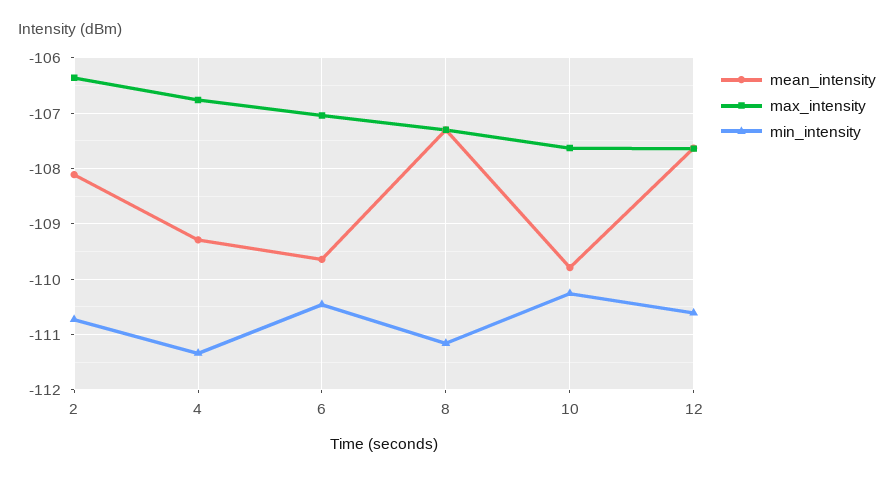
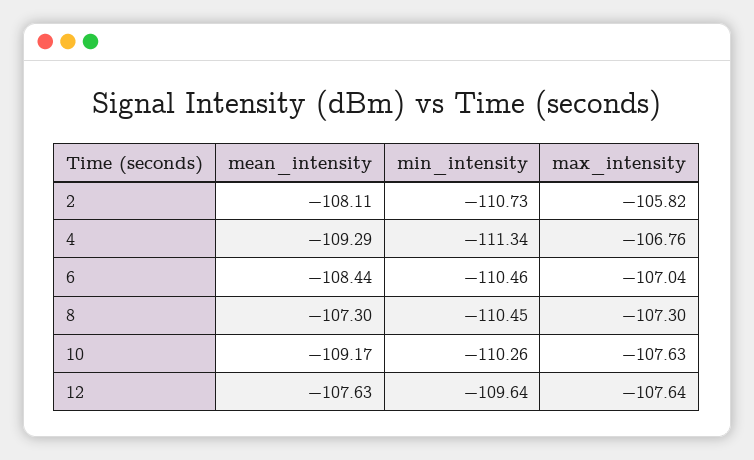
max_intensity, 2: -106.4 -> -105.82
mean_intensity, 6: -109.6 -> -108.44
min_intensity, 8: -111.2 -> -110.45
mean_intensity, 10: -109.8 -> -109.17
min_intensity, 12: -110.6 -> -109.64

